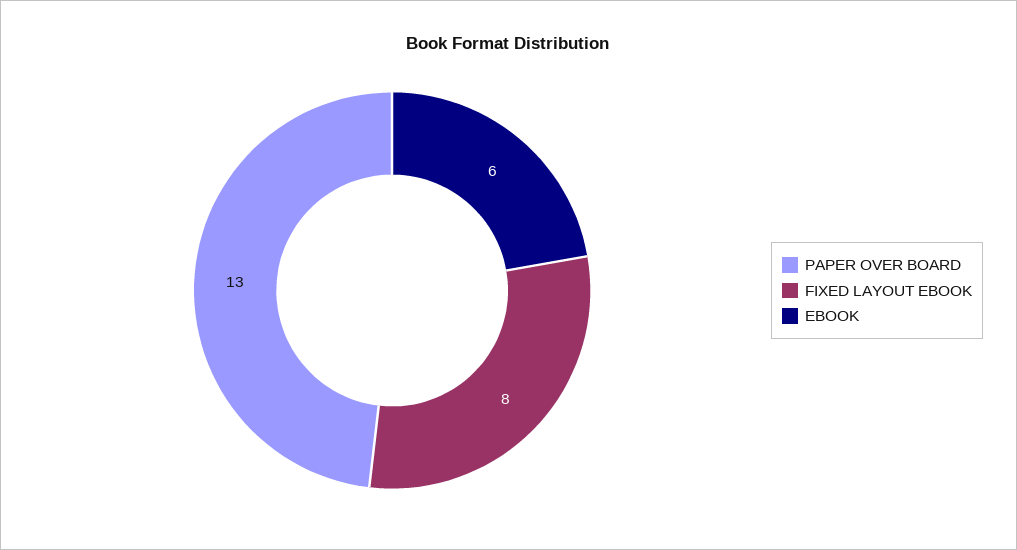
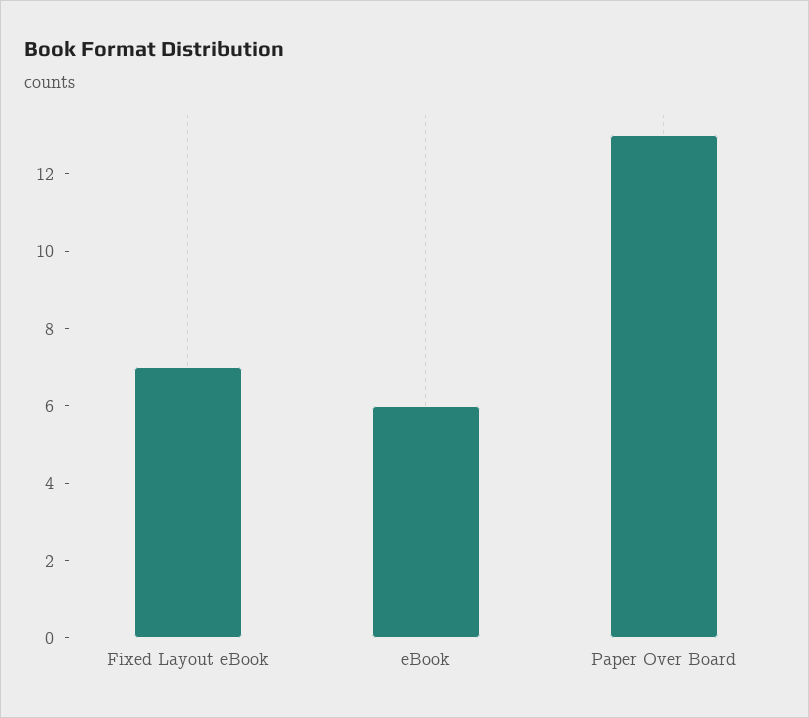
FIXED LAYOUT EBOOK: 8 -> 7

